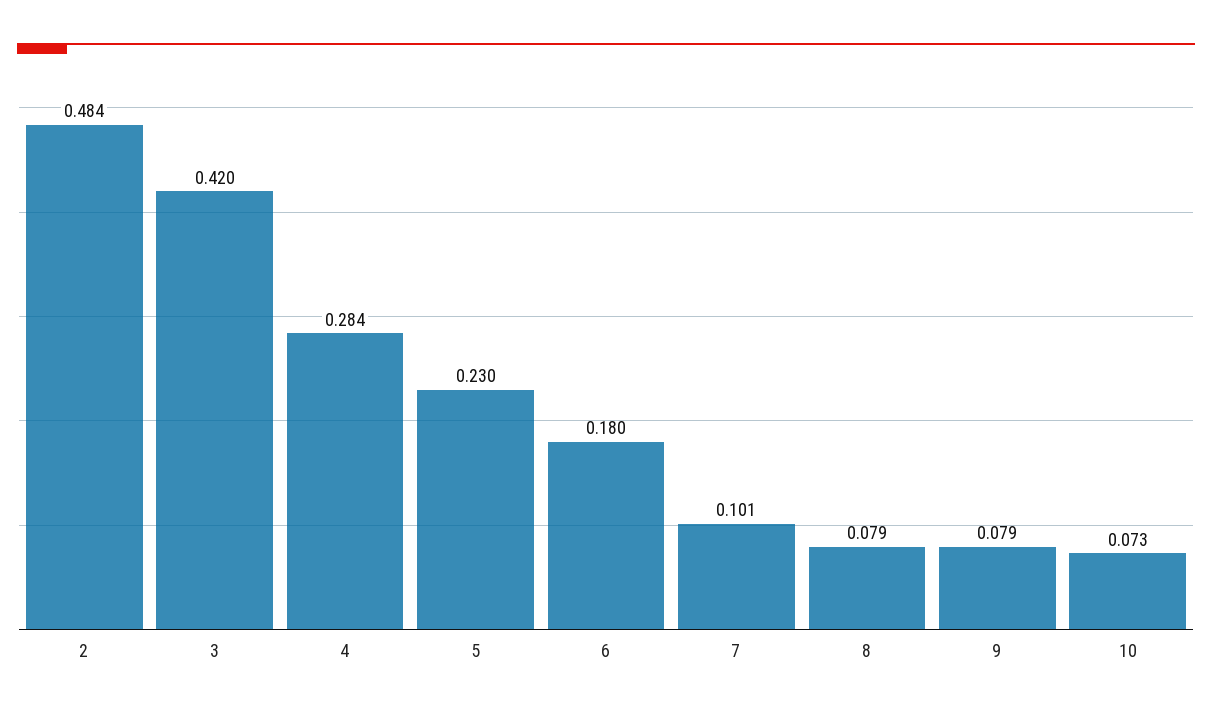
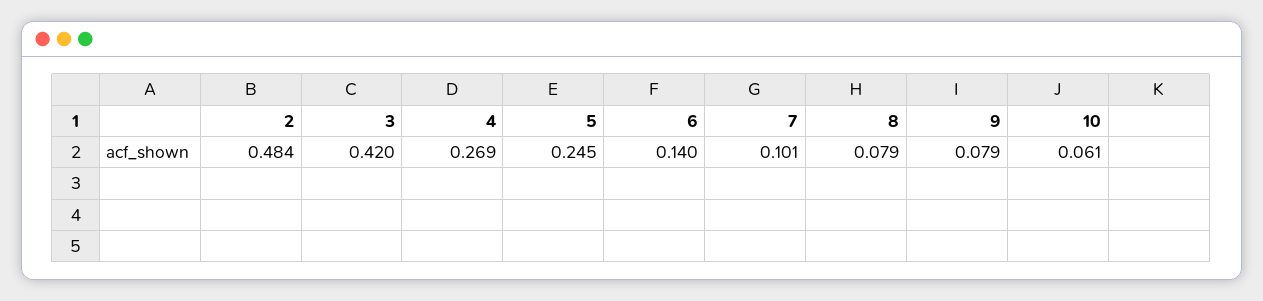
4: 0.284 -> 0.269
5: 0.23 -> 0.245
6: 0.18 -> 0.14
10: 0.073 -> 0.061

